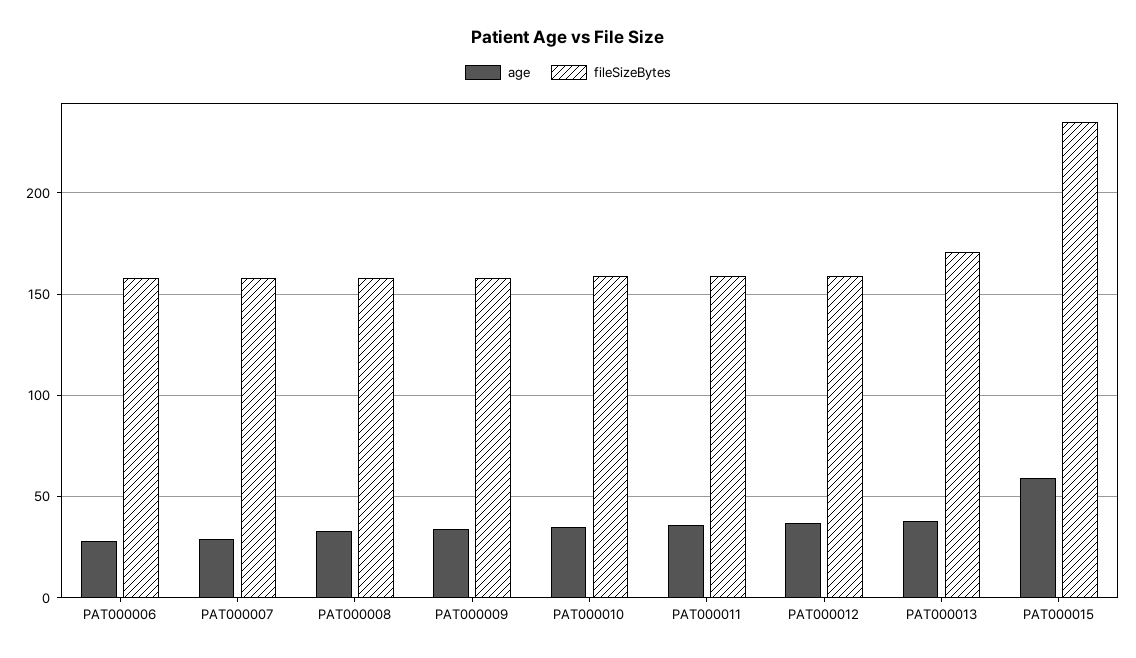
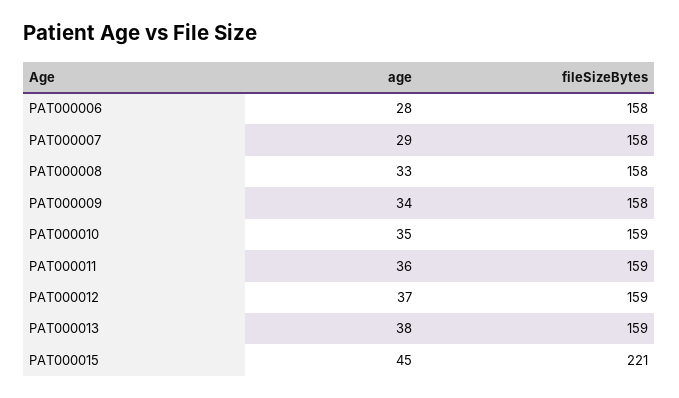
fileSizeBytes, PAT000013: 170 -> 159
age, PAT000015: 60 -> 45
fileSizeBytes, PAT000015: 235 -> 221

